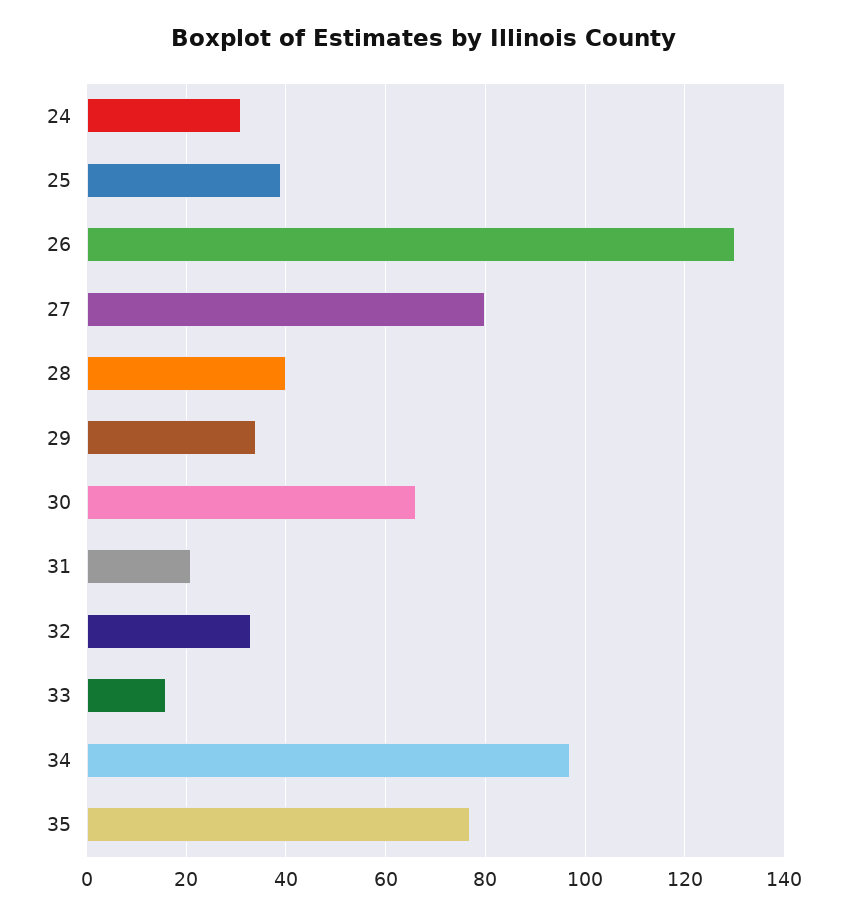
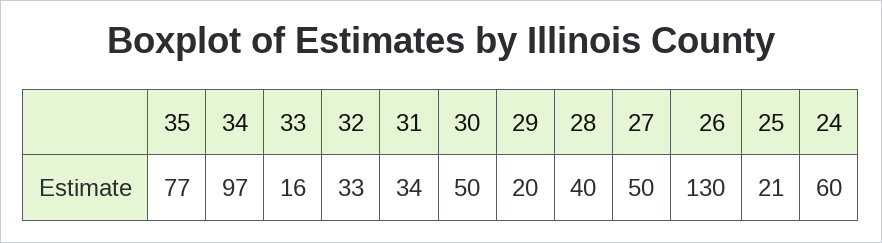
24: 30 -> 60
25: 40 -> 21
27: 80 -> 50
29: 35 -> 20
30: 65 -> 50
31: 20 -> 34

